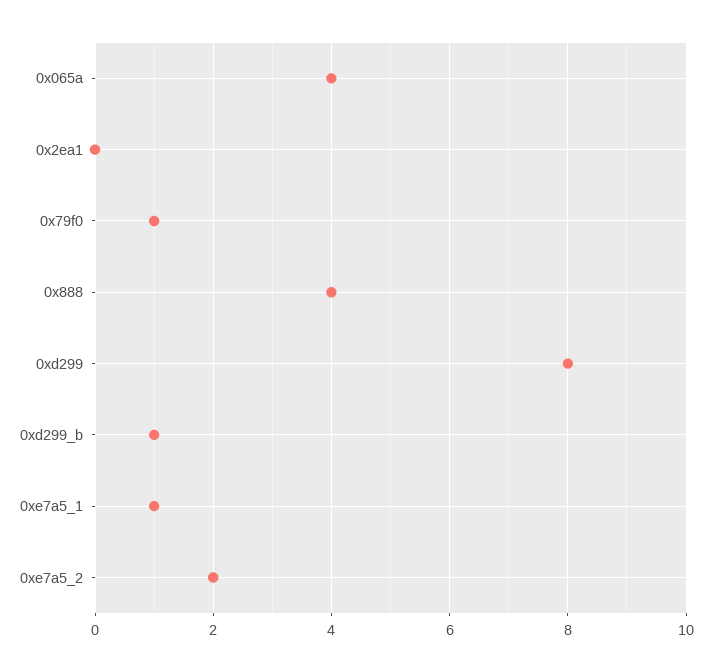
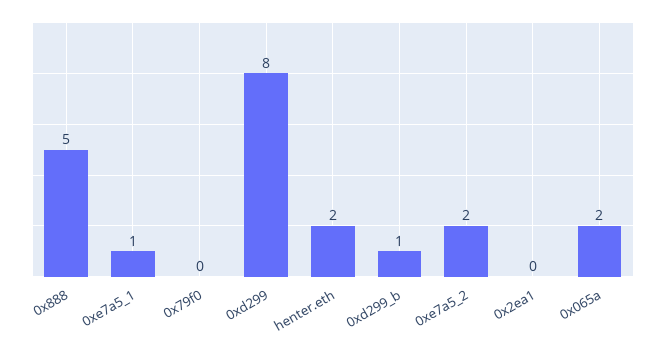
0x065a: 4 -> 2
0x79f0: 1 -> 0
0x888: 4 -> 5
henter.eth: none -> 2

